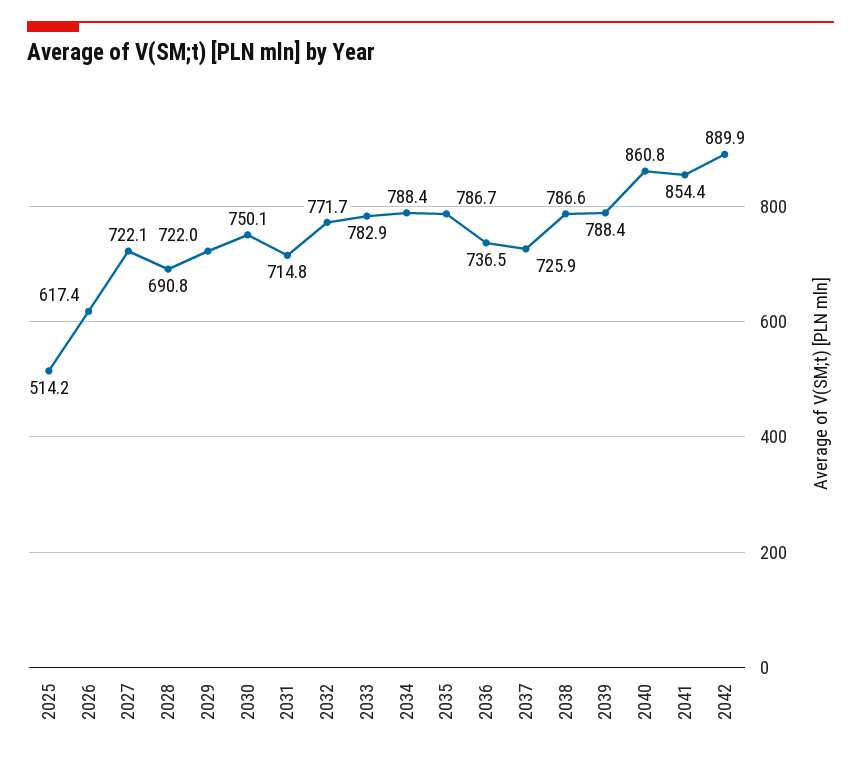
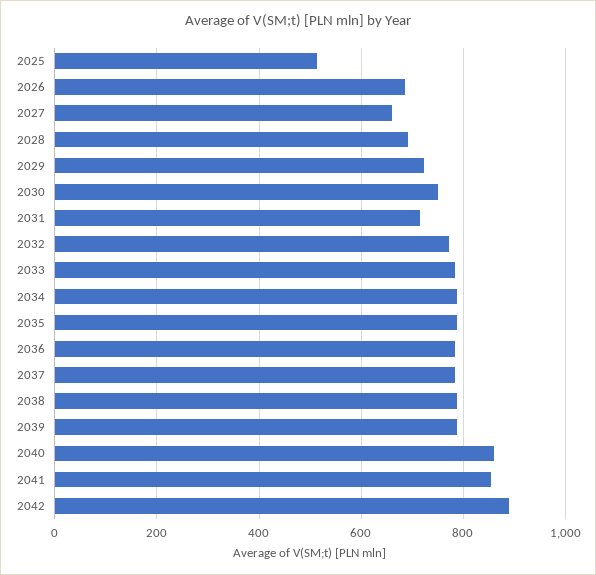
2026: 617.4 -> 680
2027: 722.1 -> 660
2036: 736.5 -> 780
2037: 725.9 -> 780

